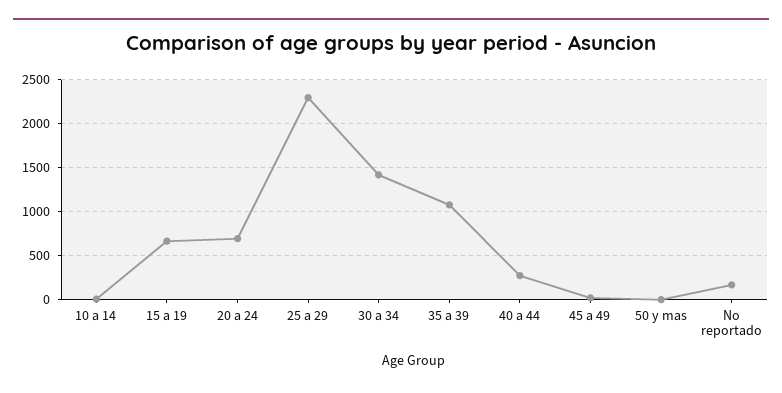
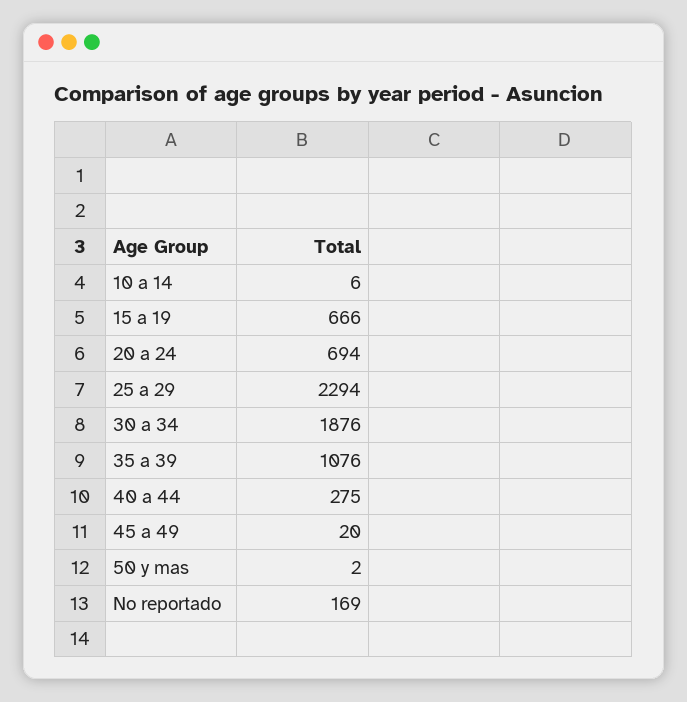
30 a 34: 1400 -> 1876

